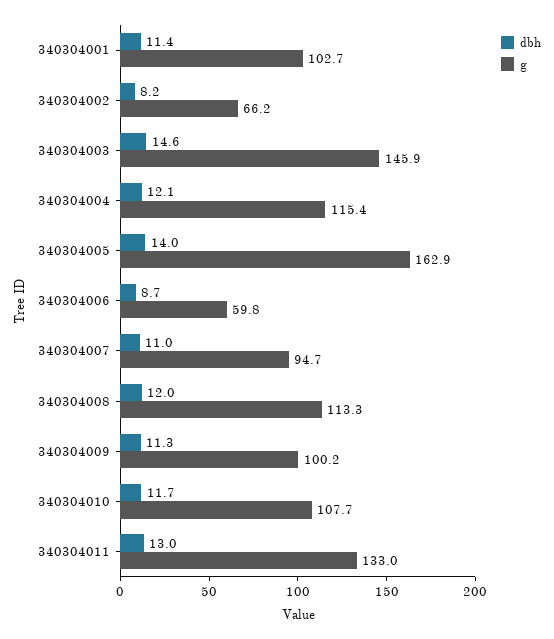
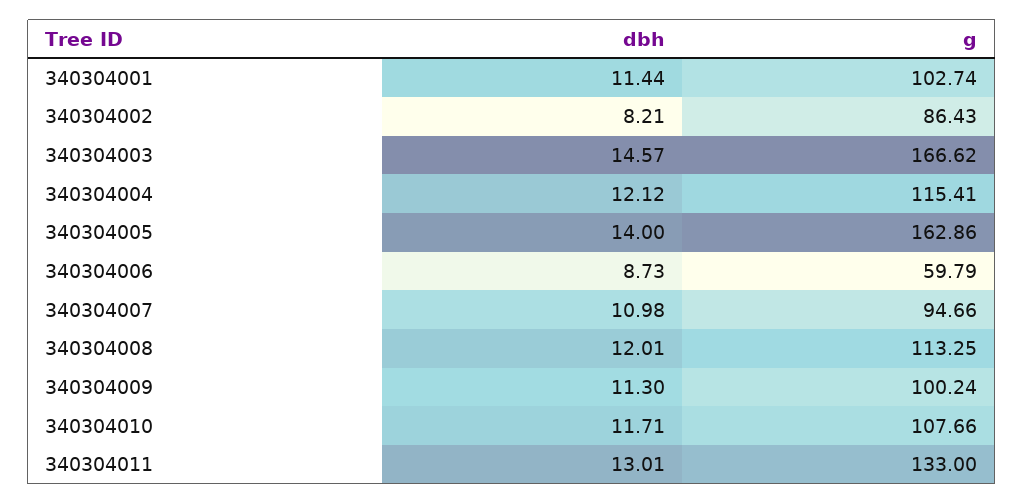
g, 340304002: 66.2 -> 86.43
g, 340304003: 145.9 -> 166.62

